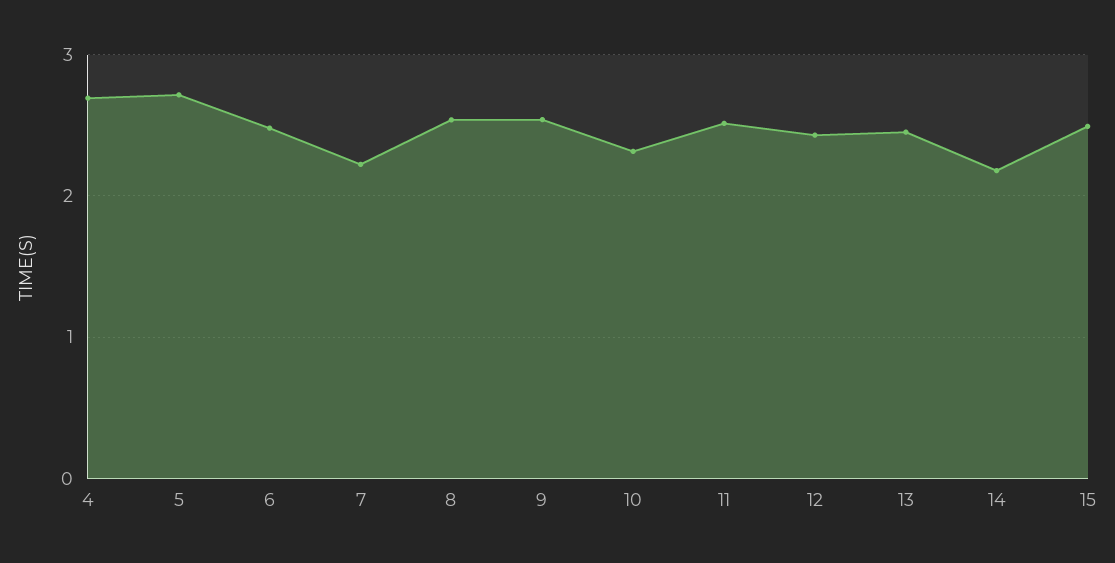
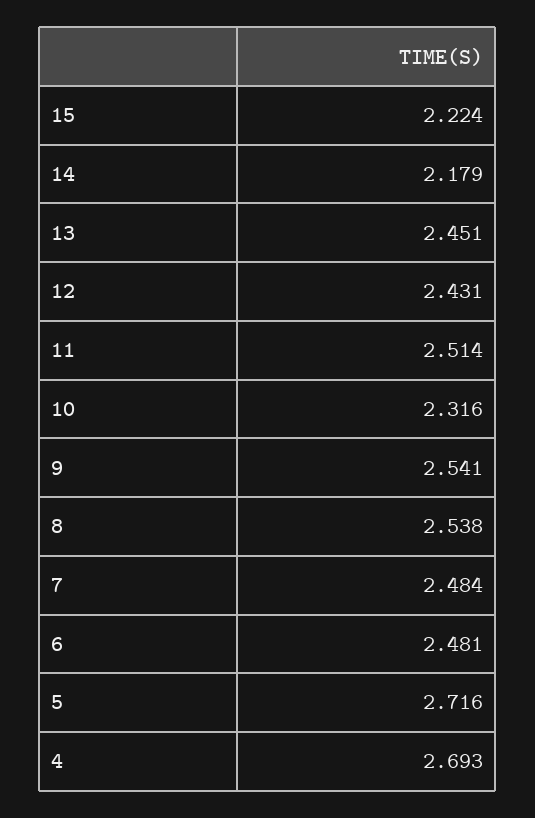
7: 2.2 -> 2.484
15: 2.5 -> 2.224

